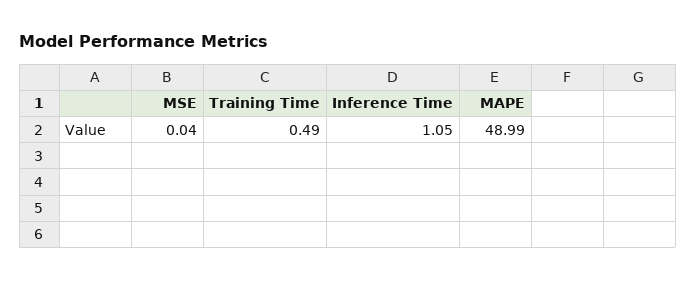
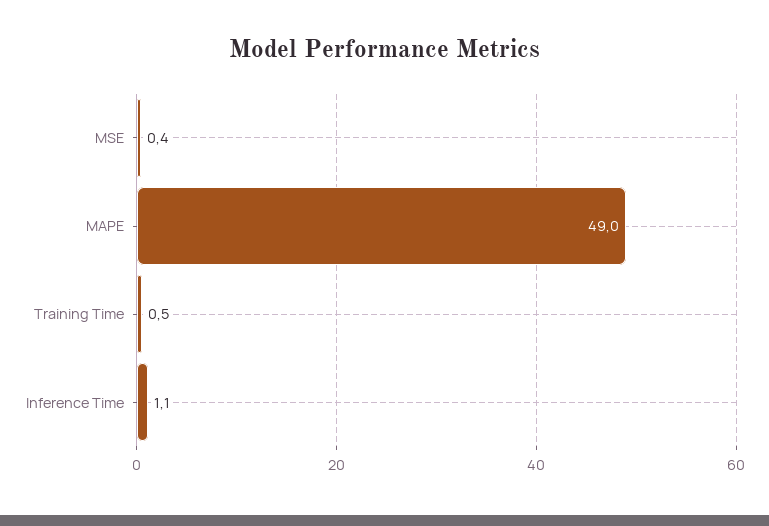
MSE: 0.04 -> 0.4

